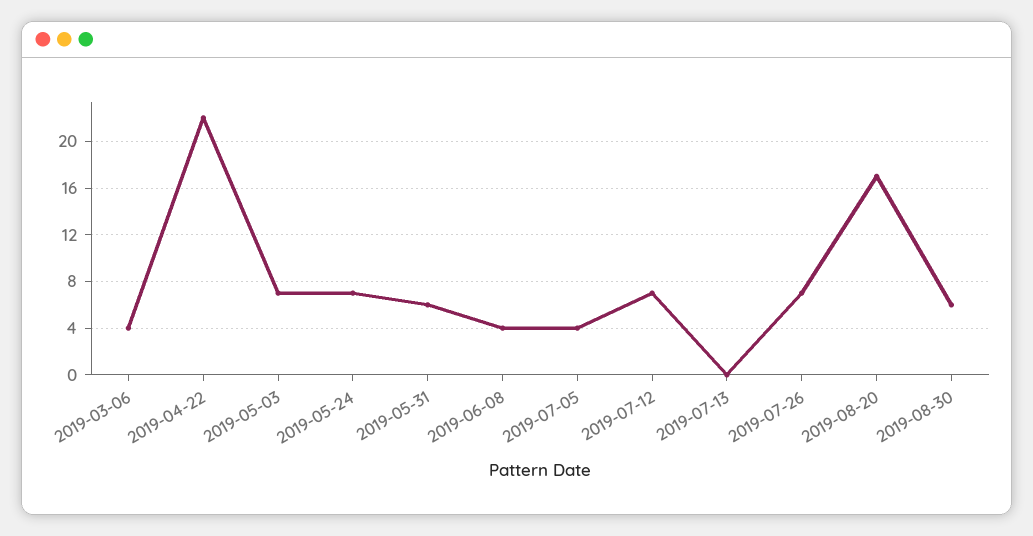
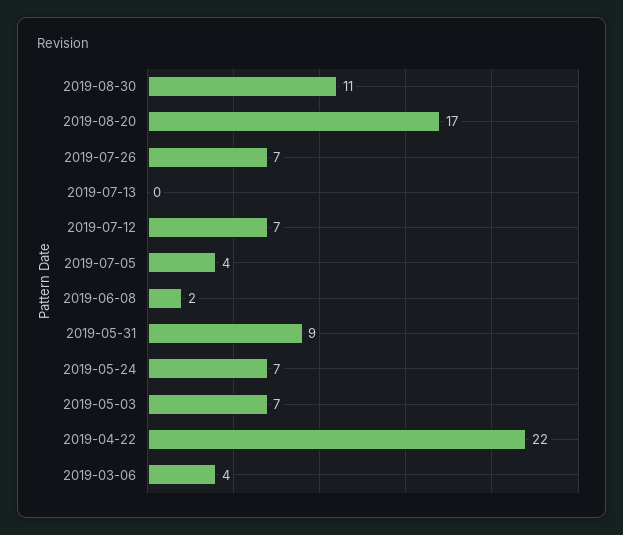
2019-05-31: 6 -> 9
2019-06-08: 4 -> 2
2019-08-30: 6 -> 11

